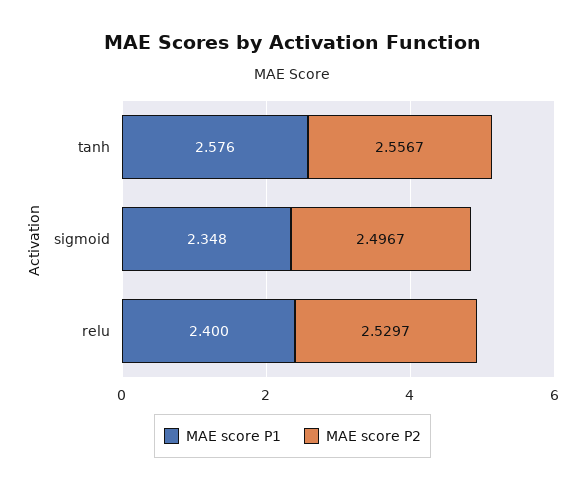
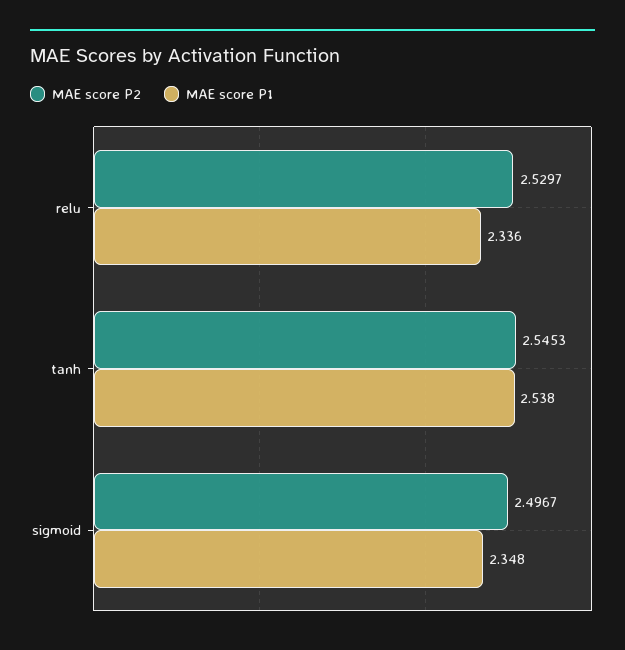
MAE score P1, tanh: 2.576 -> 2.538
MAE score P2, tanh: 2.5567 -> 2.5453
MAE score P1, relu: 2.4 -> 2.336

